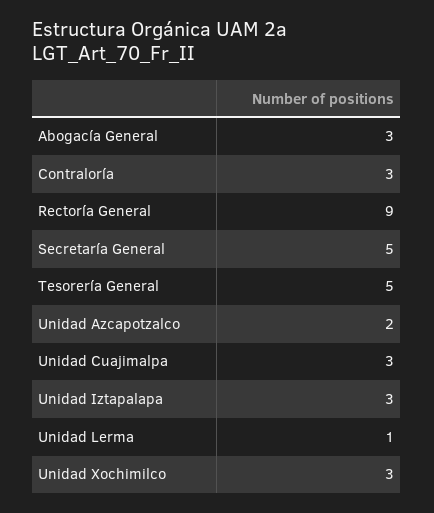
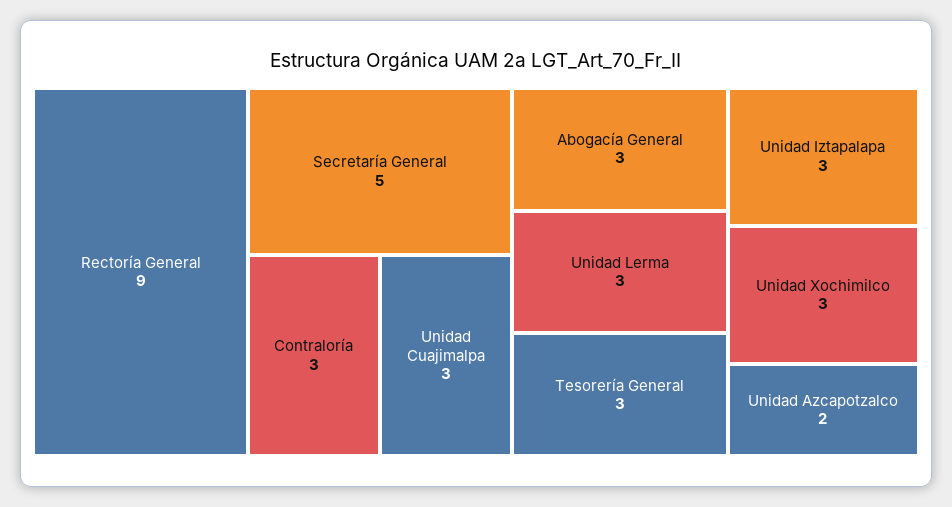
Tesorería General: 5 -> 3
Unidad Lerma: 1 -> 3

